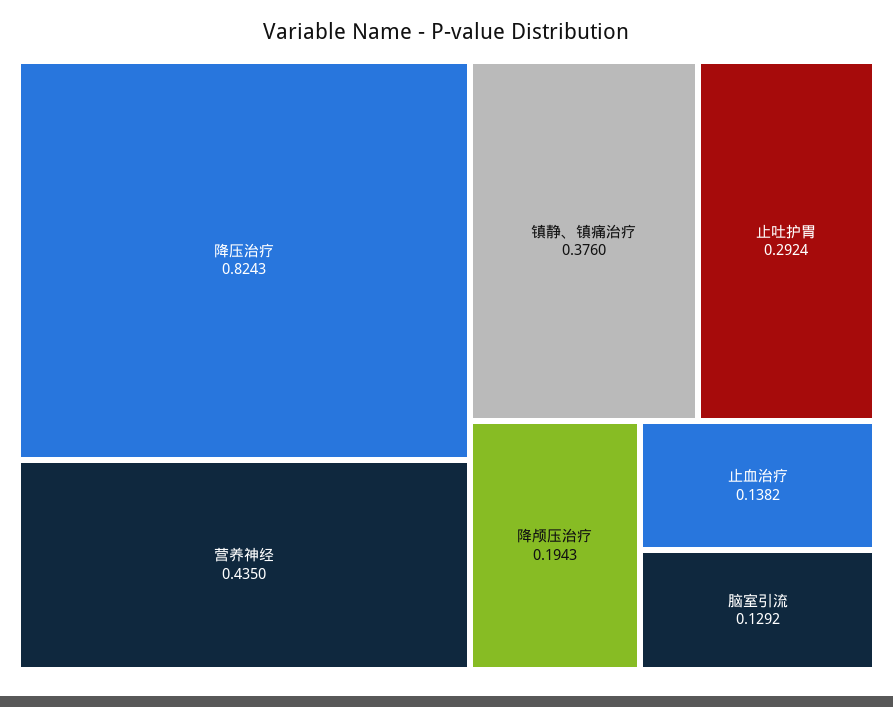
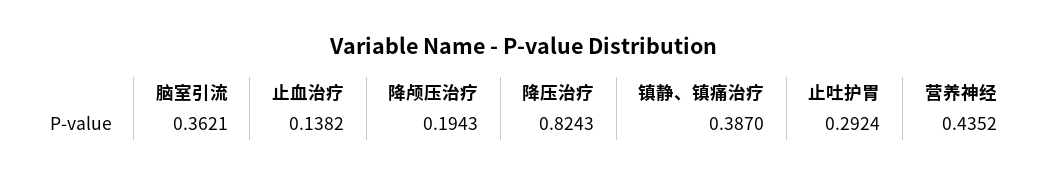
营养神经: 0.435 -> 0.4352
镇静、镇痛治疗: 0.376 -> 0.387
脑室引流: 0.1292 -> 0.3621

